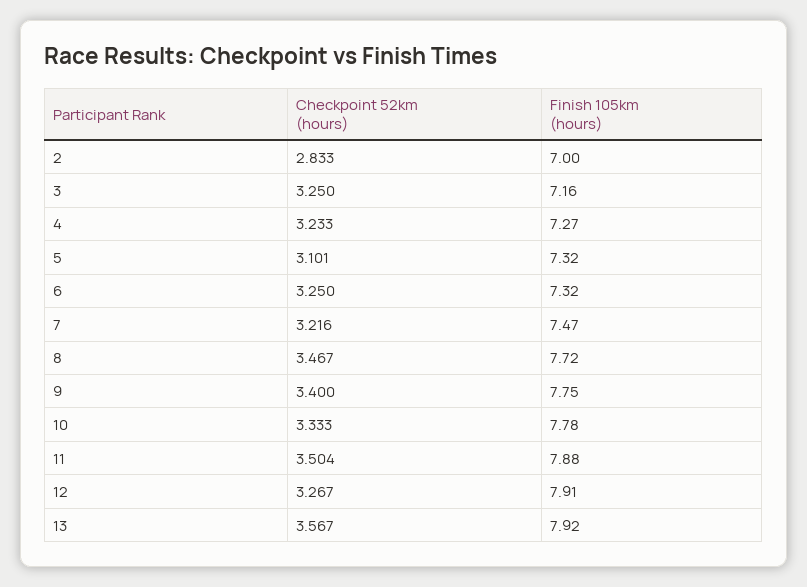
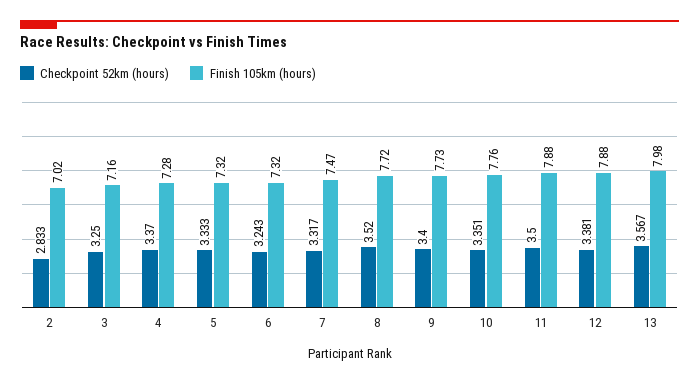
Finish 105km (hours), 2: 7 -> 7.02
Checkpoint 52km (hours), 4: 3.233 -> 3.37
Finish 105km (hours), 4: 7.27 -> 7.28
Checkpoint 52km (hours), 5: 3.101 -> 3.333
Checkpoint 52km (hours), 6: 3.25 -> 3.243
Checkpoint 52km (hours), 7: 3.216 -> 3.317
Checkpoint 52km (hours), 8: 3.467 -> 3.52
Finish 105km (hours), 9: 7.75 -> 7.73
Checkpoint 52km (hours), 10: 3.333 -> 3.351
Finish 105km (hours), 10: 7.78 -> 7.76
Checkpoint 52km (hours), 11: 3.504 -> 3.5
Checkpoint 52km (hours), 12: 3.267 -> 3.381
Finish 105km (hours), 12: 7.91 -> 7.88
Finish 105km (hours), 13: 7.92 -> 7.98

